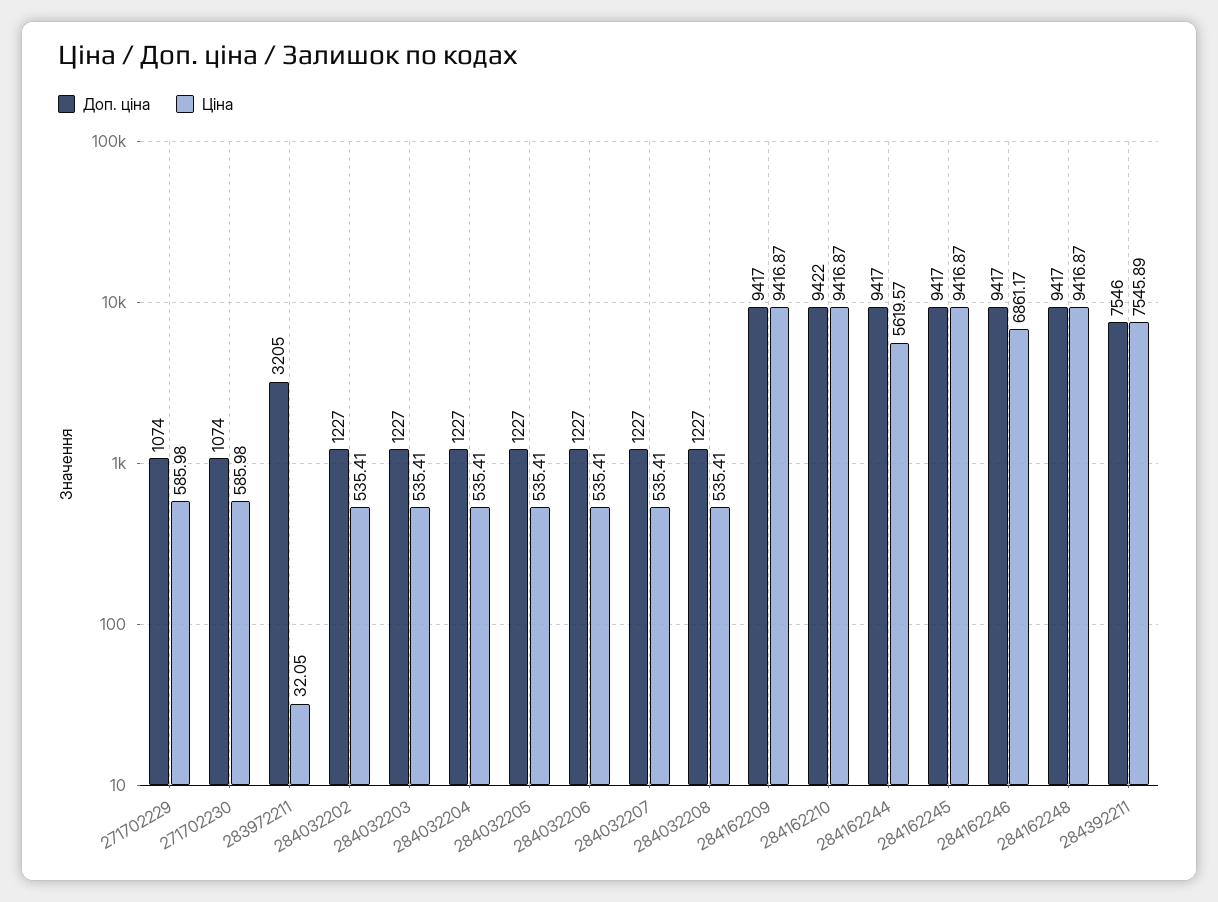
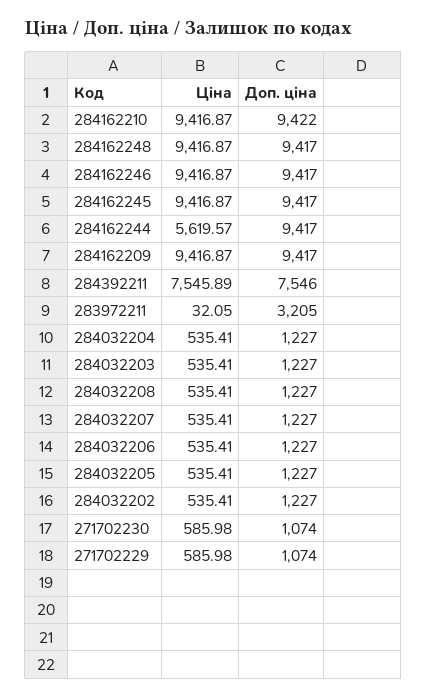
Ціна, 284162246: 6861.17 -> 9416.87

